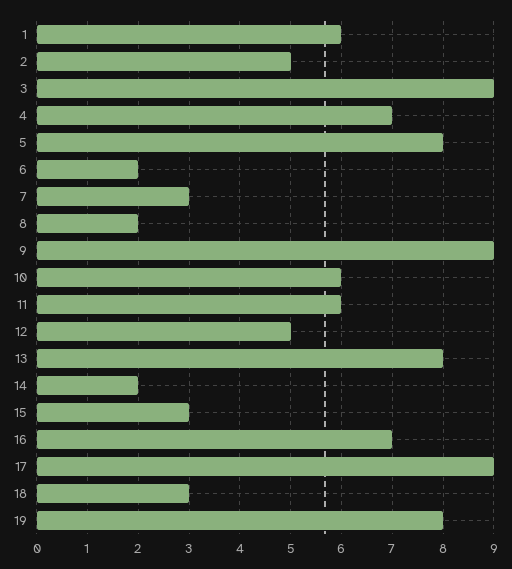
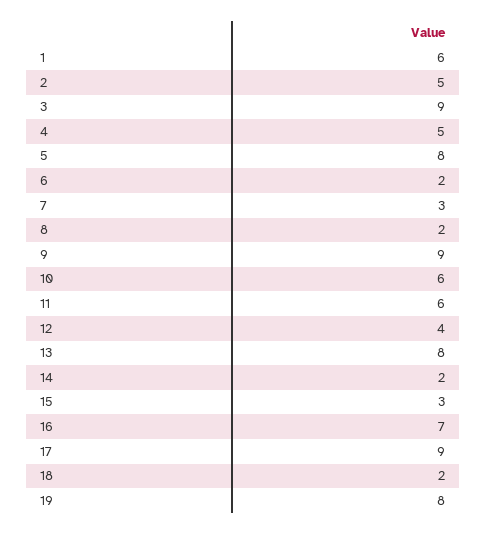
4: 7 -> 5
12: 5 -> 4
18: 3 -> 2

